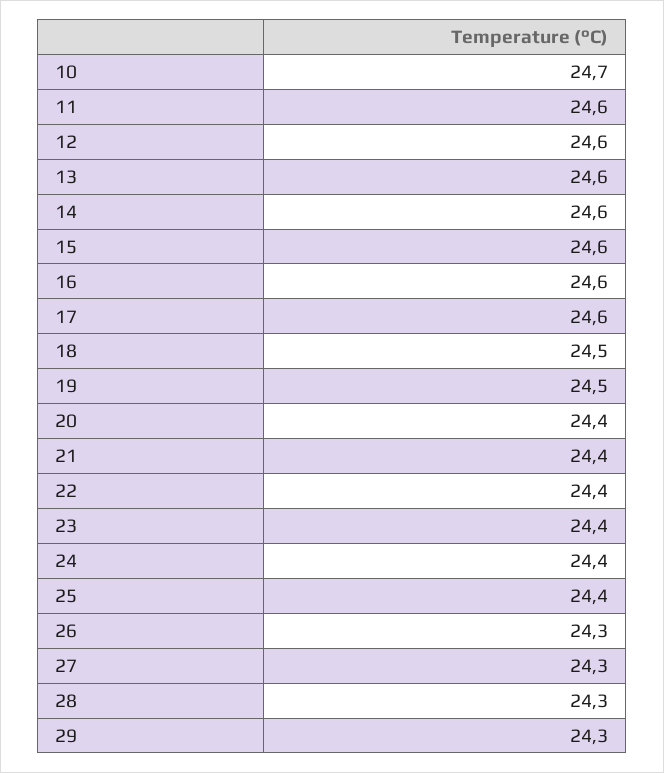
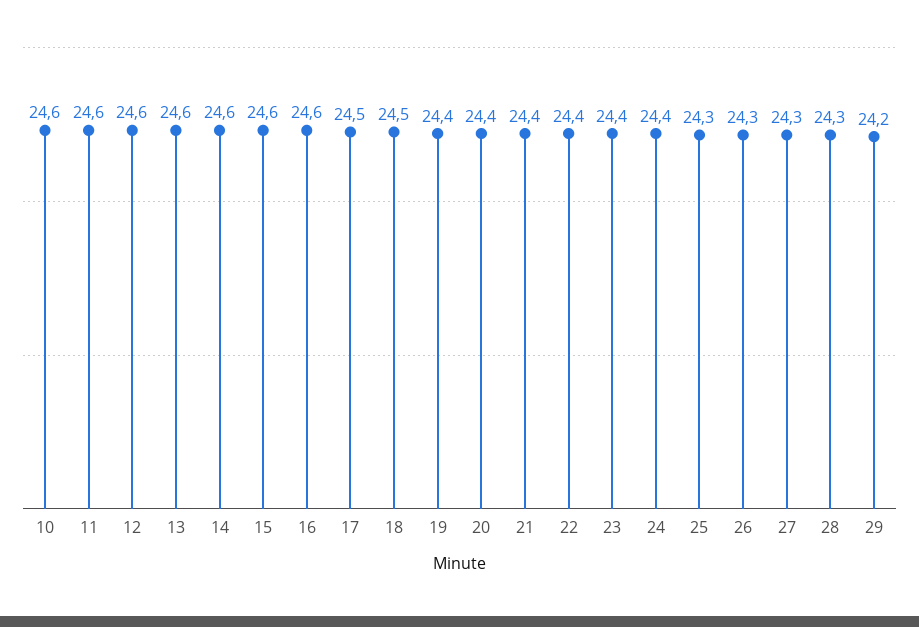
10: 24.7 -> 24.6
17: 24.6 -> 24.5
19: 24.5 -> 24.4
25: 24.4 -> 24.3
29: 24.3 -> 24.2

